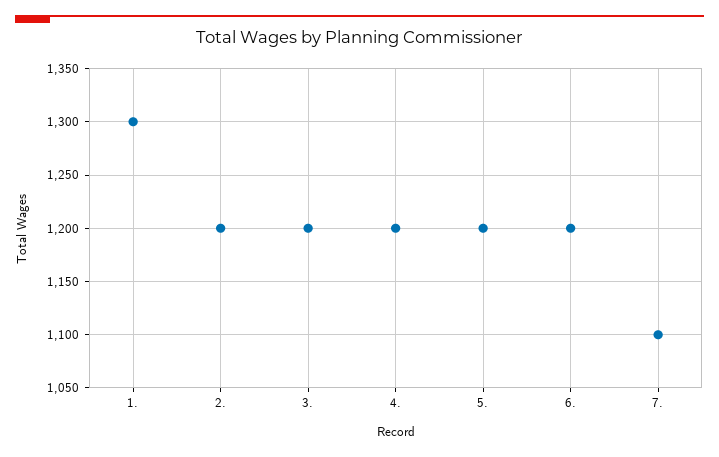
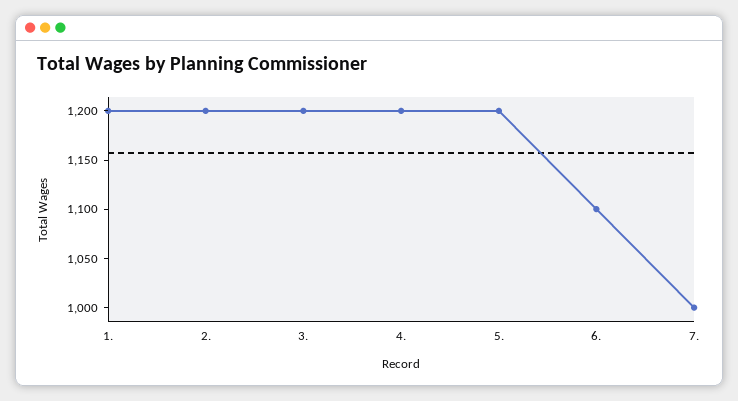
1.: 1300 -> 1200
6.: 1200 -> 1100
7.: 1100 -> 1000

